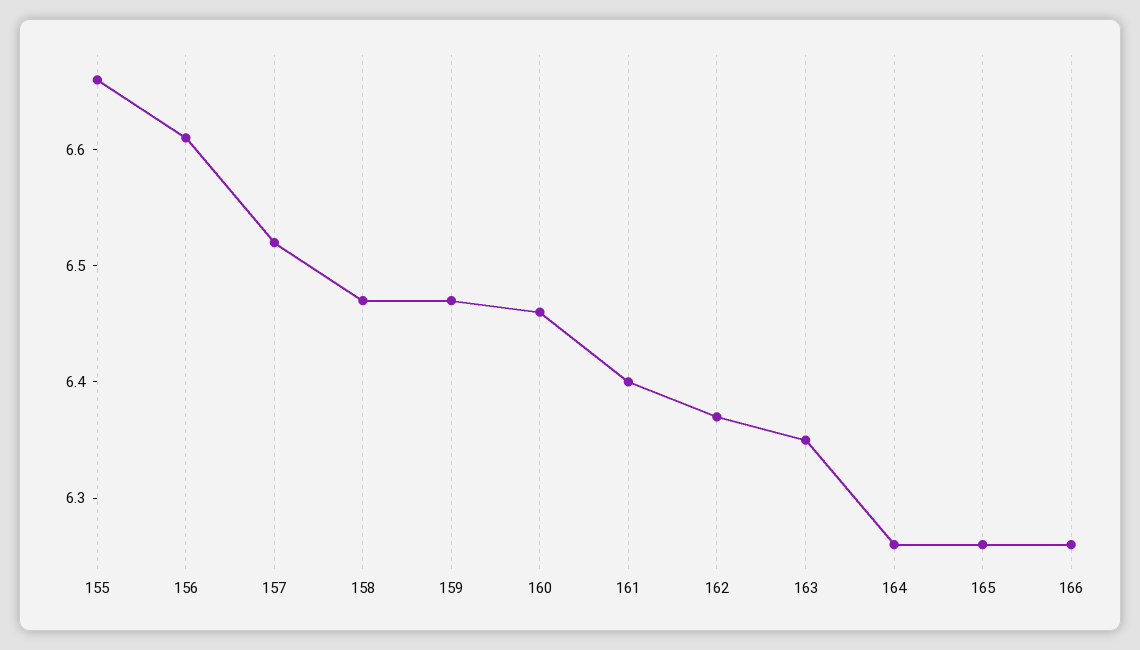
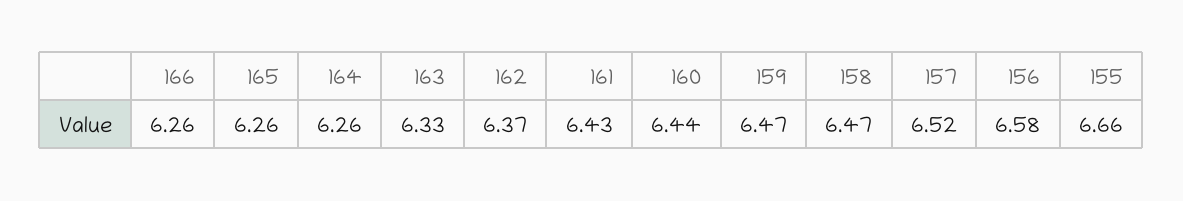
156: 6.61 -> 6.58
160: 6.46 -> 6.44
161: 6.4 -> 6.43
163: 6.35 -> 6.33

